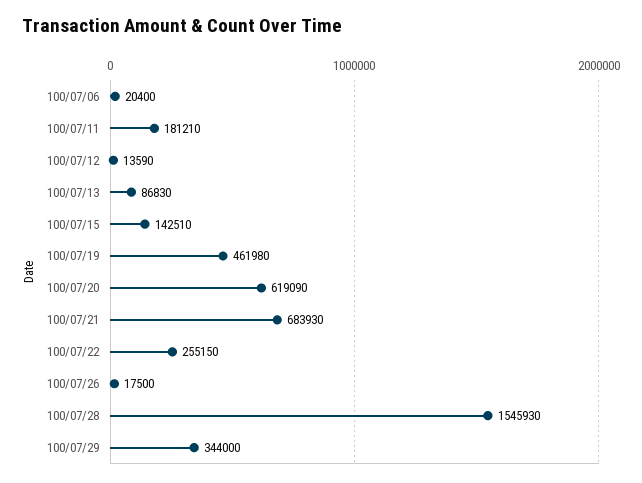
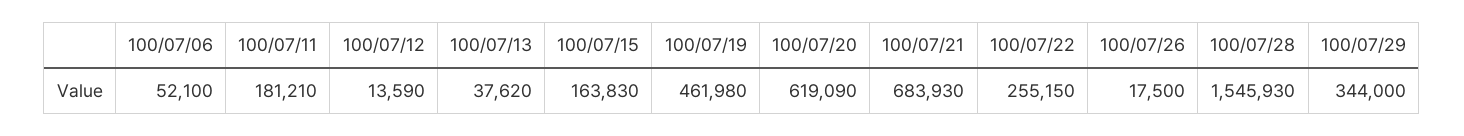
100/07/06: 20400 -> 52100
100/07/13: 86830 -> 37620
100/07/15: 142510 -> 163830

